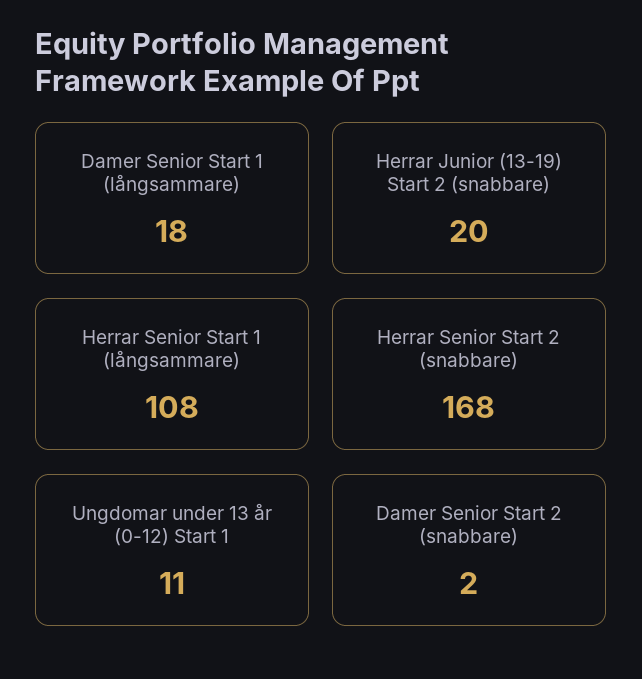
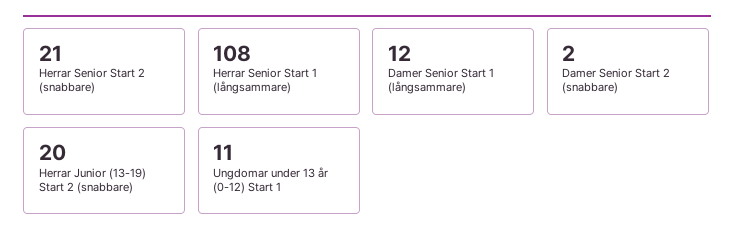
Damer Senior Start 1 (långsammare): 18 -> 12
Herrar Senior Start 2 (snabbare): 168 -> 21

